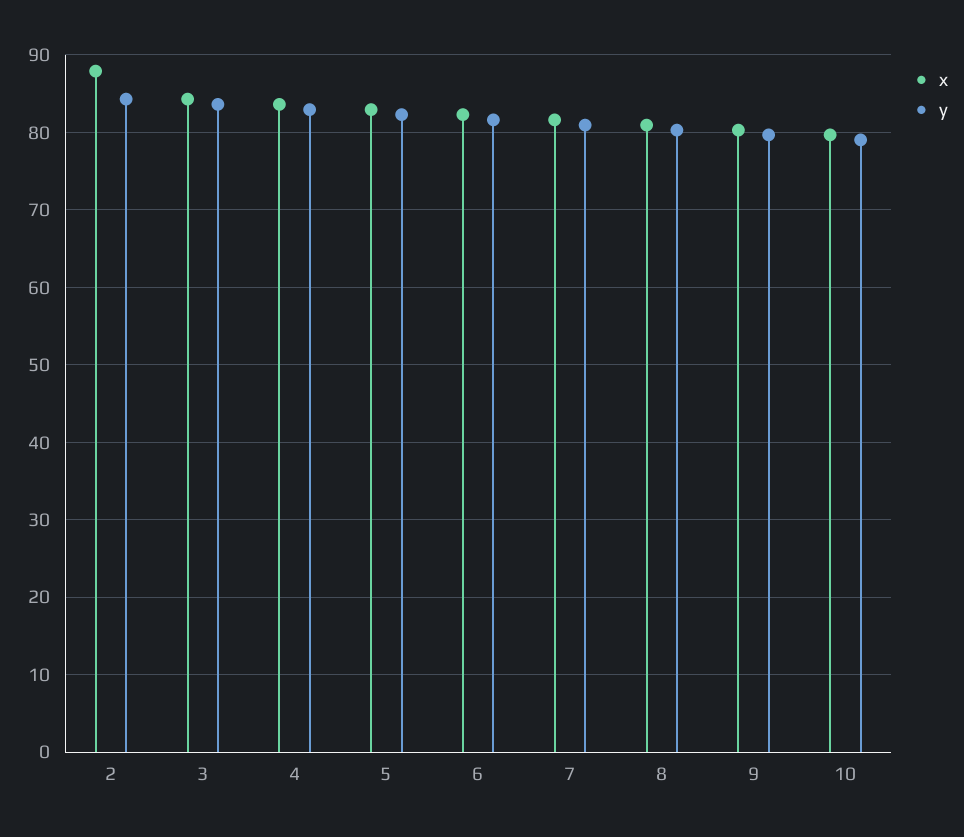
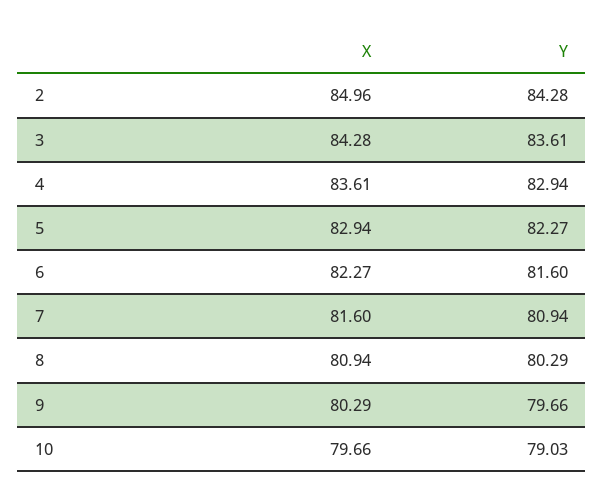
x, 2: 88 -> 84.96

